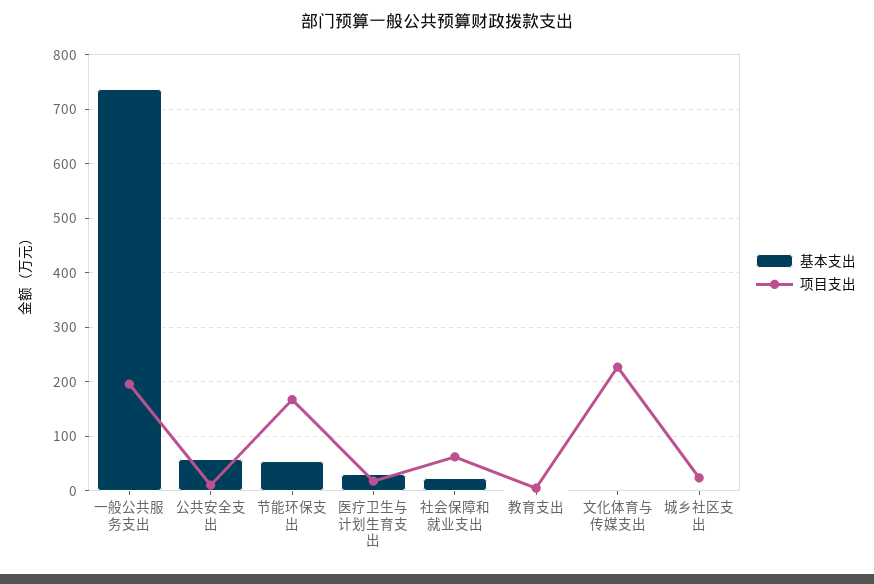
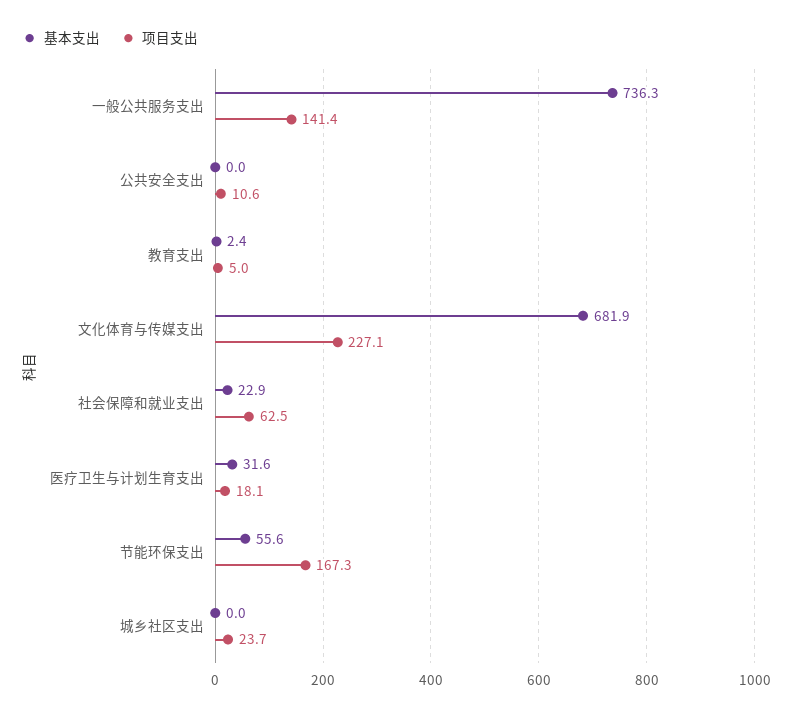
项目支出, 一般公共服务支出: 200 -> 141.4
基本支出, 公共安全支出: 60 -> 0
基本支出, 文化体育与传媒支出: 0 -> 681.9

